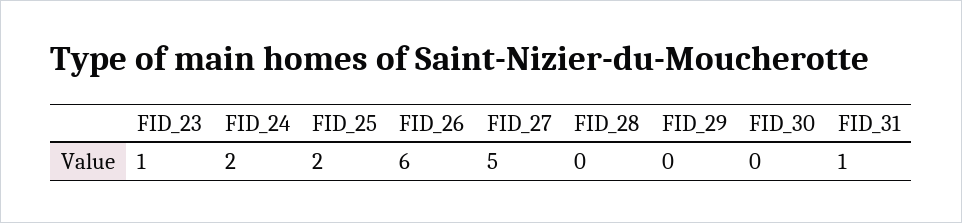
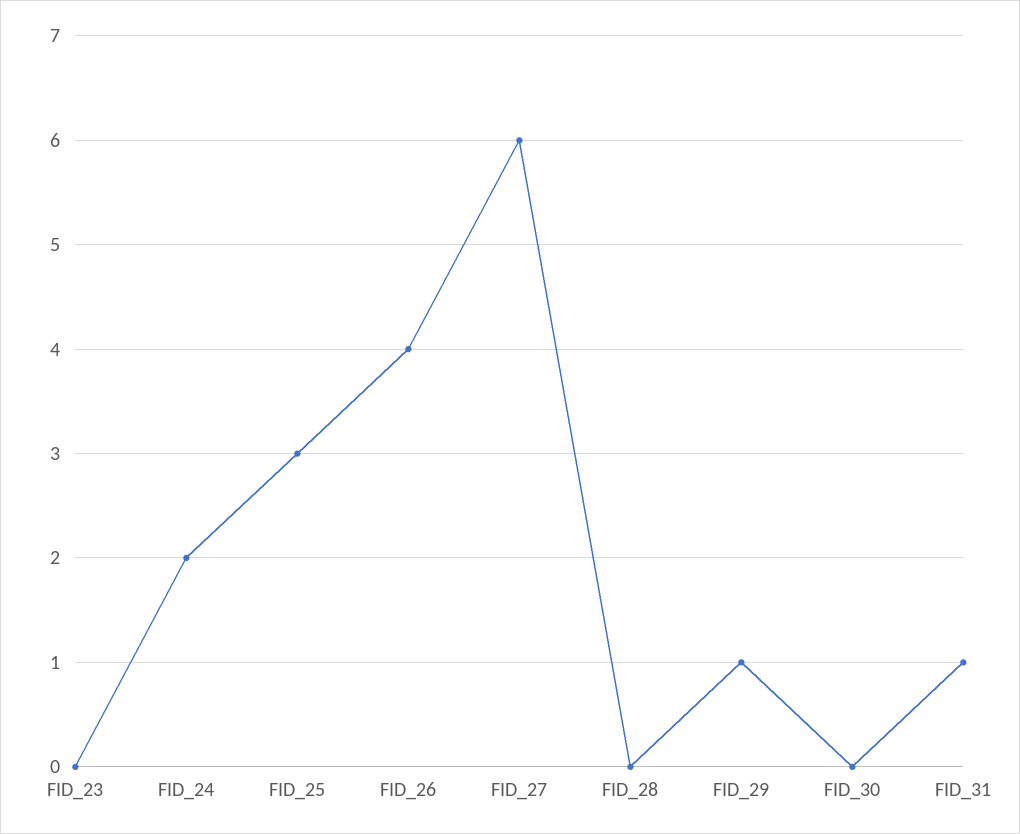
FID_23: 1 -> 0
FID_25: 2 -> 3
FID_26: 6 -> 4
FID_27: 5 -> 6
FID_29: 0 -> 1

